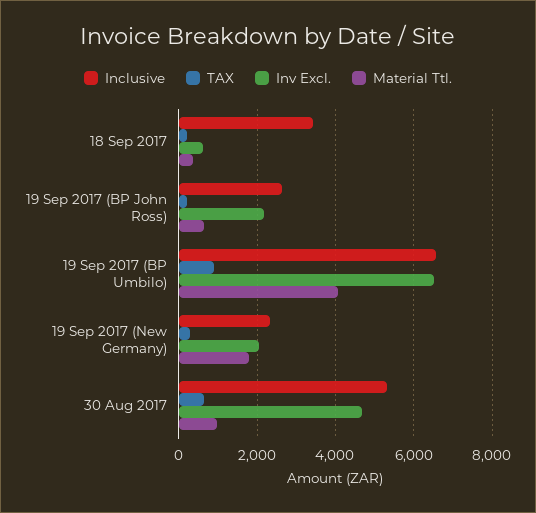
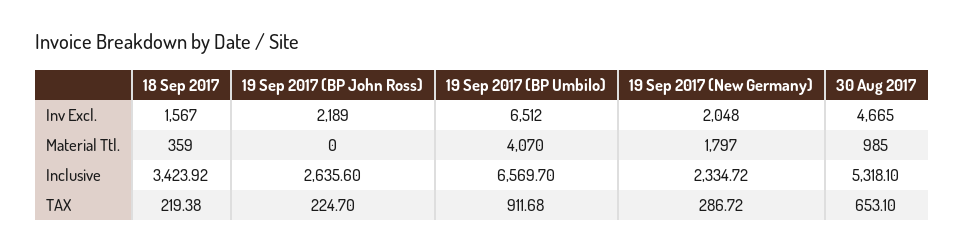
Inv Excl., 18 Sep 2017: 600 -> 1567
Material Ttl., 19 Sep 2017 (BP John Ross): 600 -> 0

